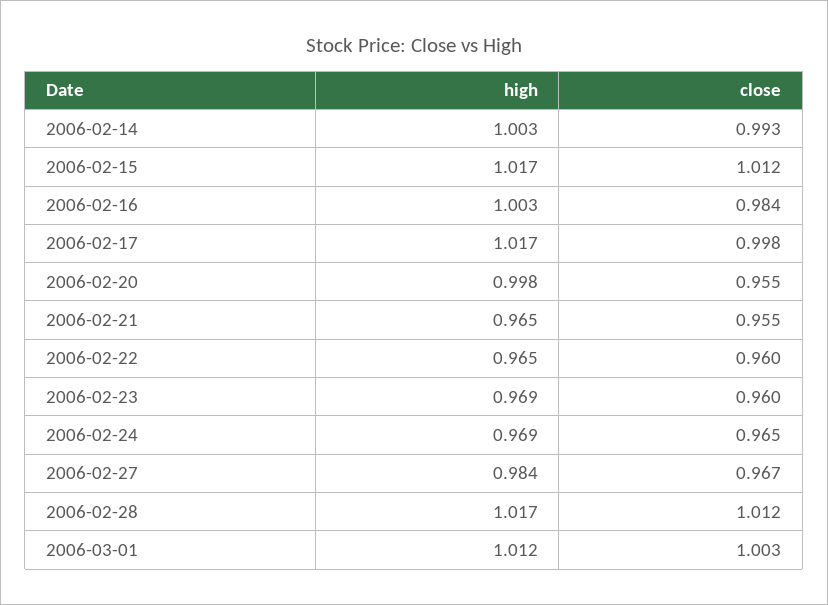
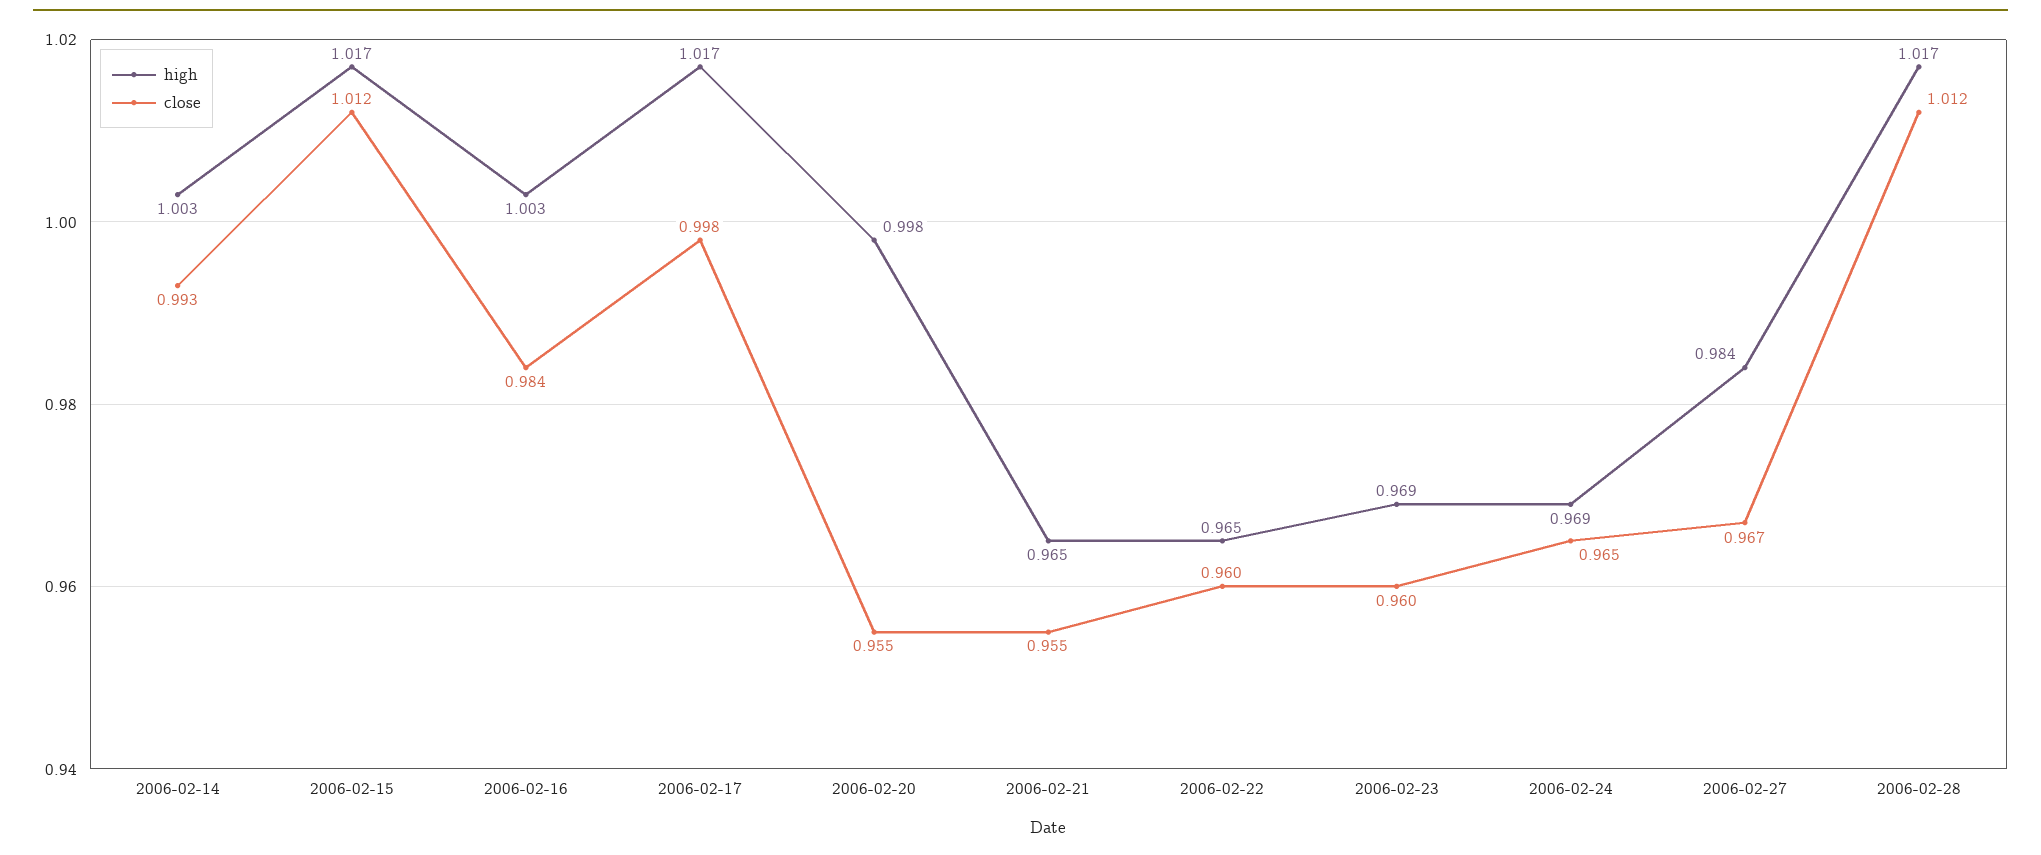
high, 2006-03-01: 1.012 -> none
close, 2006-03-01: 1.003 -> none

